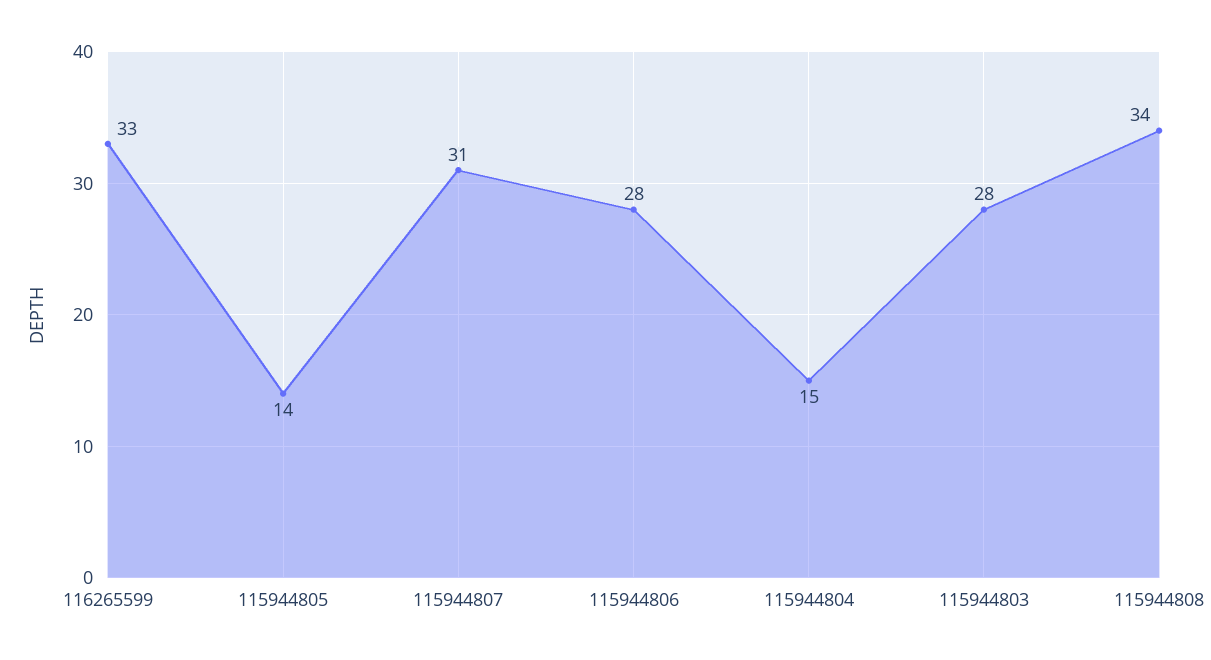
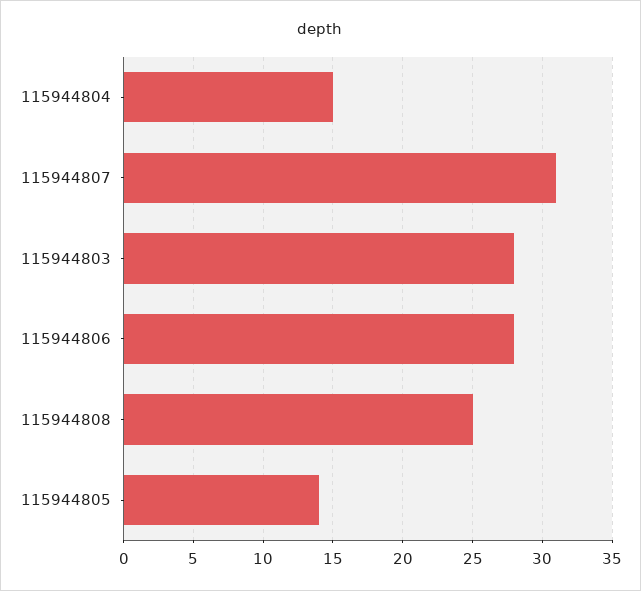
116265599: 33 -> none
115944808: 34 -> 25

